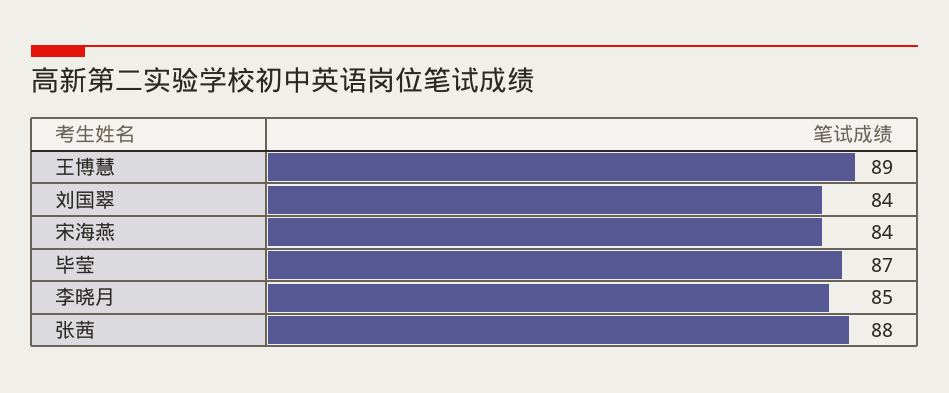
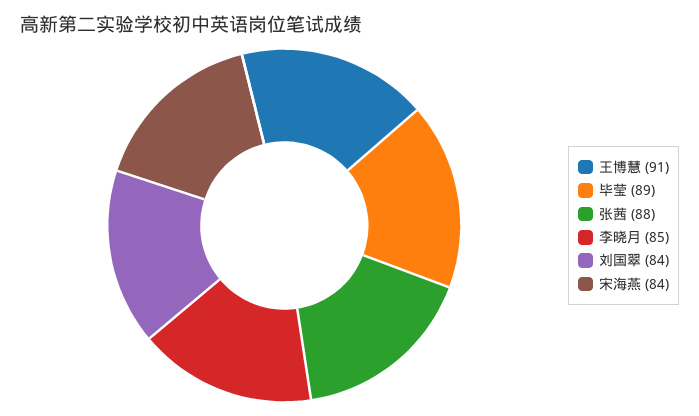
王博慧: 89 -> 91
毕莹: 87 -> 89

